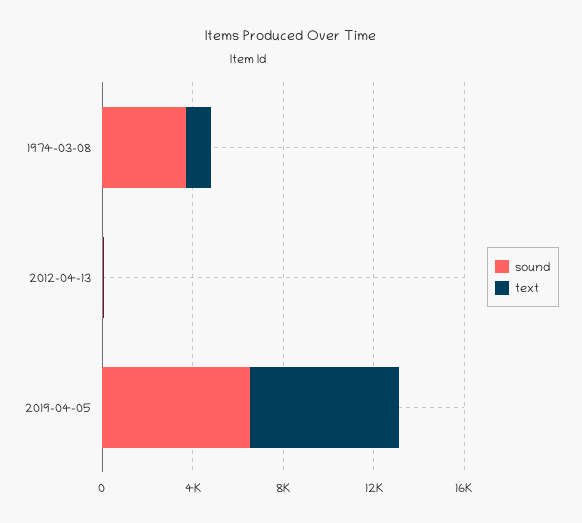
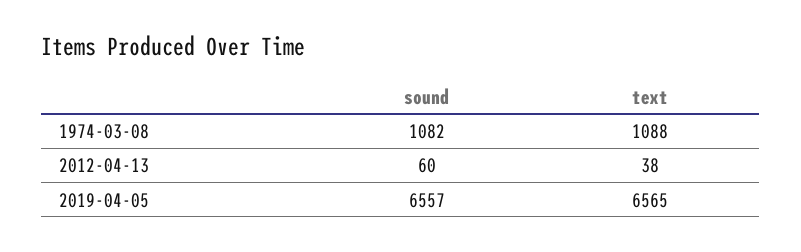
sound, 1974-03-08: 4000 -> 1082

